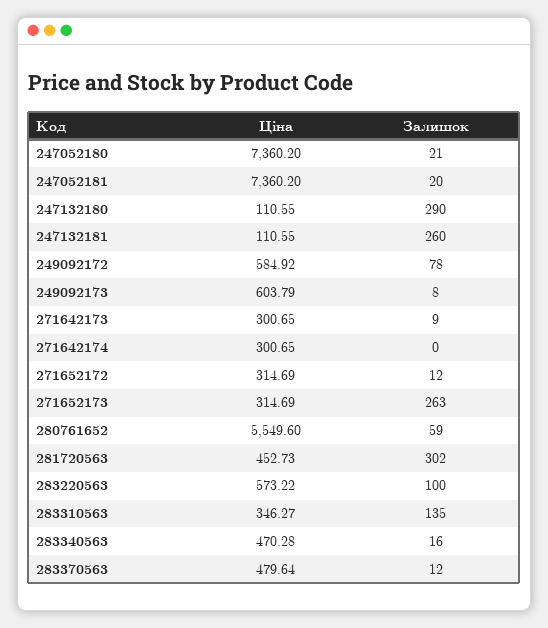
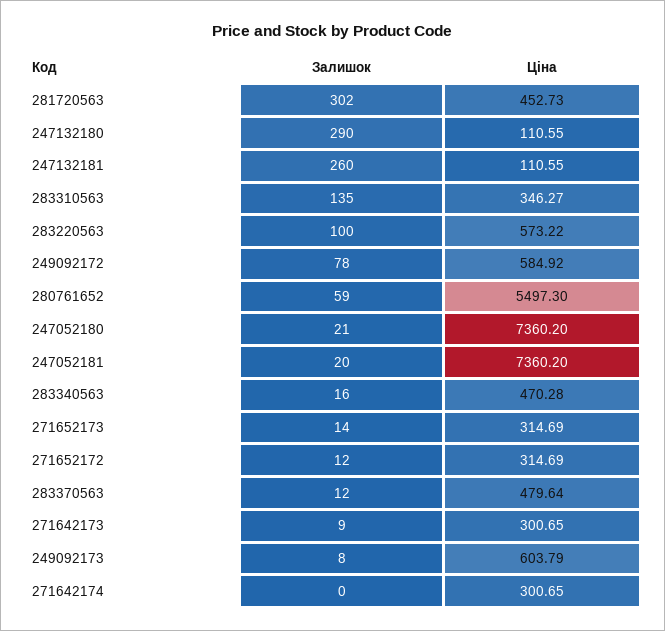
Залишок, 271652173: 263 -> 14
Ціна, 280761652: 5549.6 -> 5497.3

